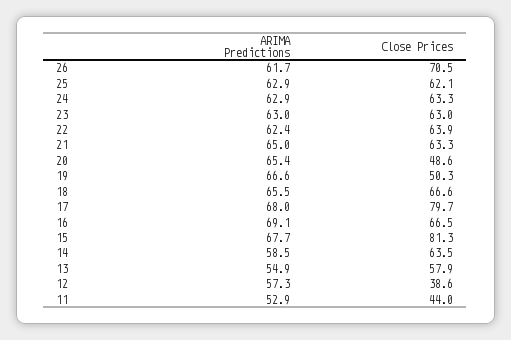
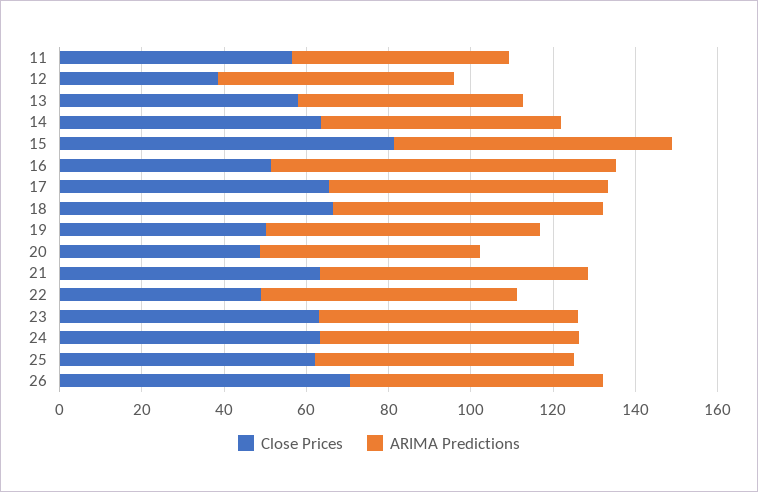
Close Prices, 22: 63.9 -> 50
ARIMA Predictions, 20: 65.4 -> 55
Close Prices, 17: 79.7 -> 65
ARIMA Predictions, 16: 69.1 -> 85
Close Prices, 16: 66.5 -> 50
Close Prices, 11: 44 -> 55

